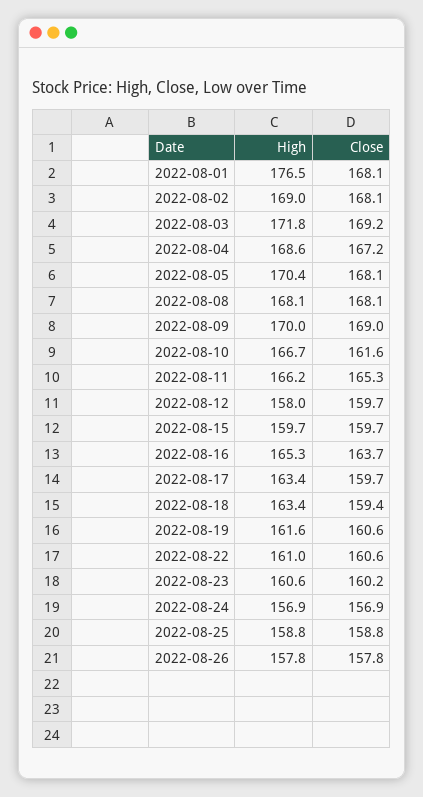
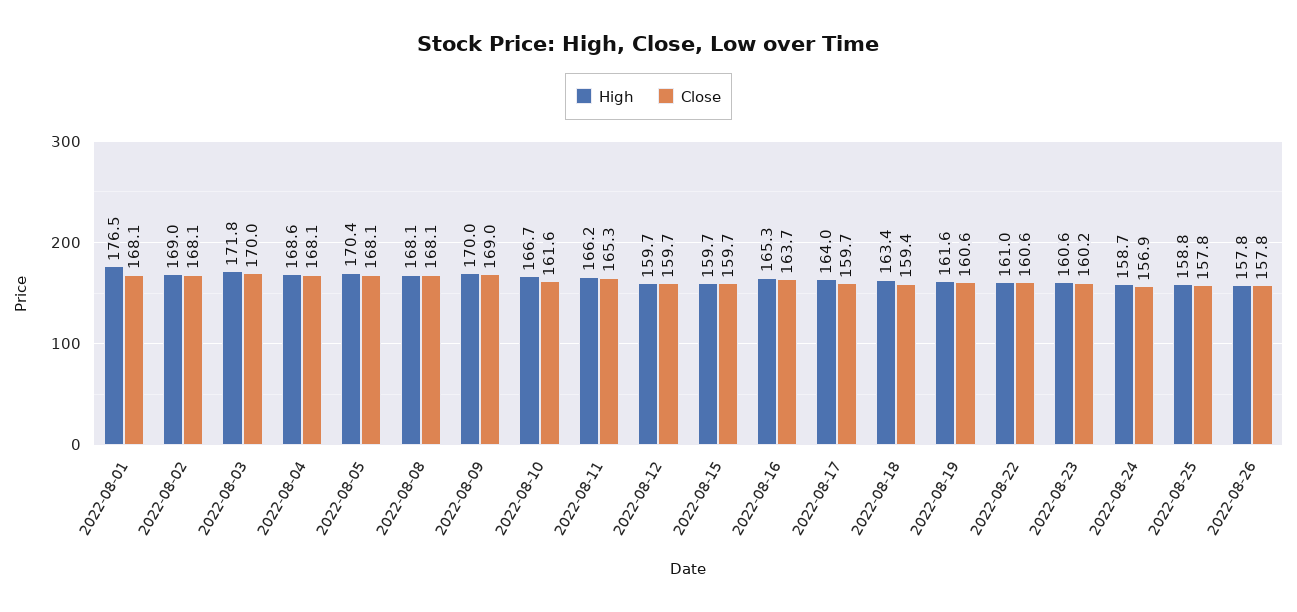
Close, 2022-08-03: 169.2 -> 170
Close, 2022-08-04: 167.2 -> 168.1
High, 2022-08-12: 158 -> 159.7
High, 2022-08-17: 163.4 -> 164
High, 2022-08-24: 156.9 -> 158.7
Close, 2022-08-25: 158.8 -> 157.8

